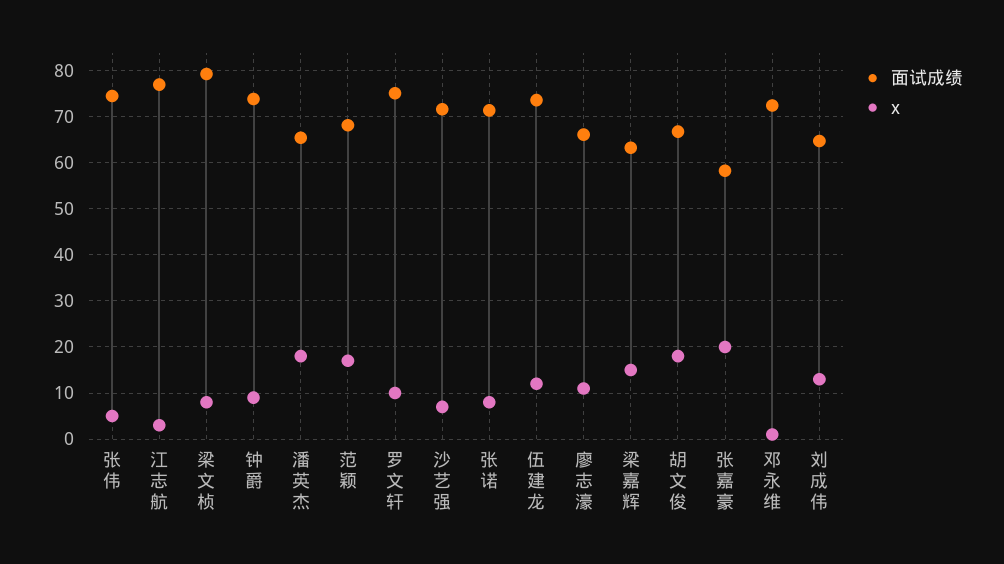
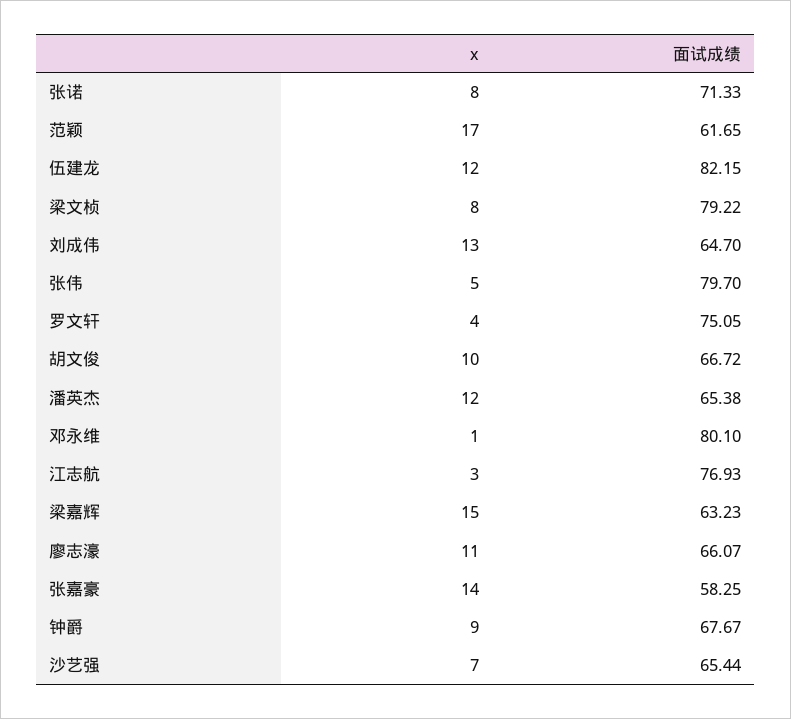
面试成绩, 张伟: 74 -> 79.7
面试成绩, 钟爵: 74 -> 67.67
x, 潘英杰: 18 -> 12
面试成绩, 范颖: 68 -> 61.65
x, 罗文轩: 10 -> 4
面试成绩, 沙艺强: 72 -> 65.44
面试成绩, 伍建龙: 74 -> 82.15
x, 胡文俊: 18 -> 10
x, 张嘉豪: 20 -> 14
面试成绩, 邓永维: 72 -> 80.1

